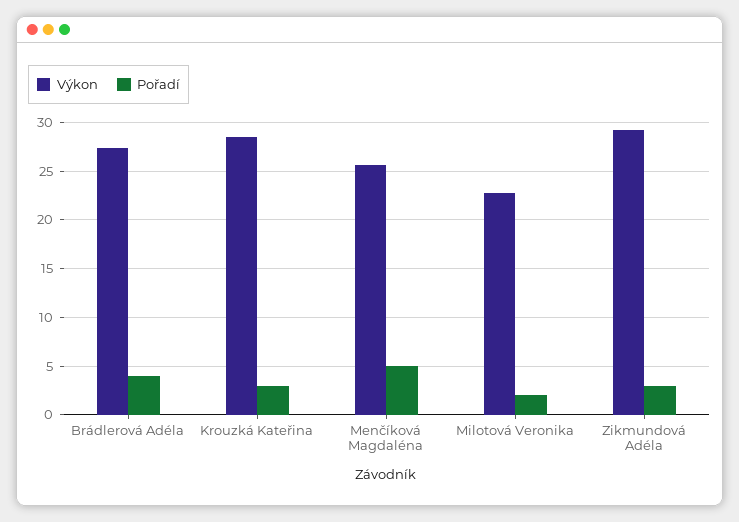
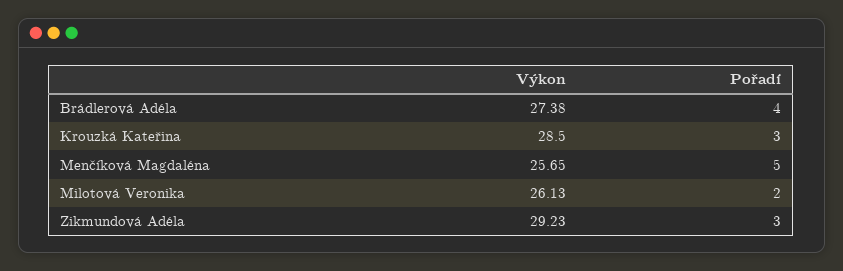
Výkon, Milotová Veronika: 23 -> 26.13

